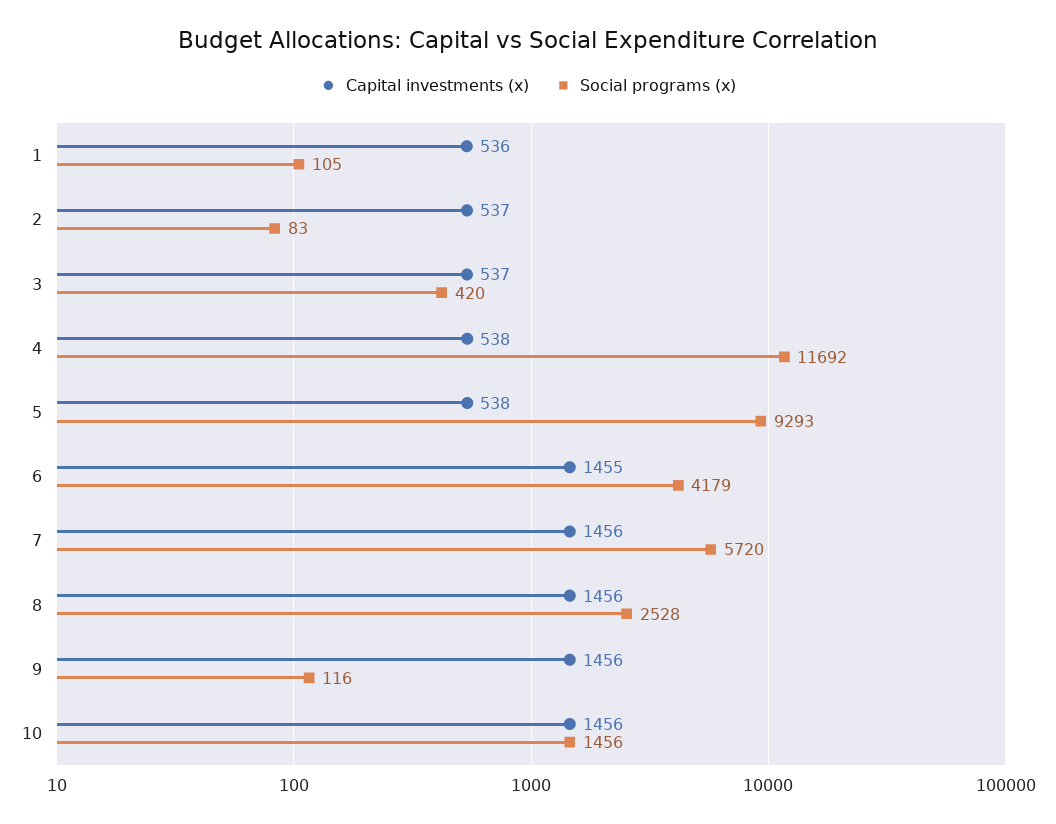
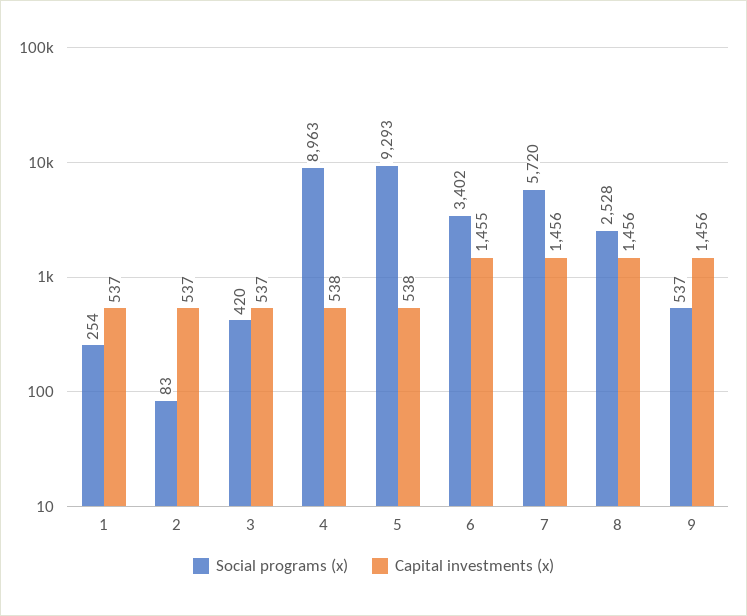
Capital investments (x), 1: 536 -> 537
Social programs (x), 1: 105 -> 254
Social programs (x), 4: 11692 -> 8963
Social programs (x), 6: 4179 -> 3402
Social programs (x), 9: 116 -> 537
Capital investments (x), 10: 1456 -> none
Social programs (x), 10: 1456 -> none

